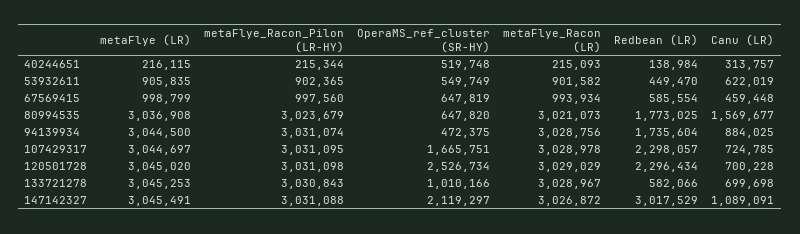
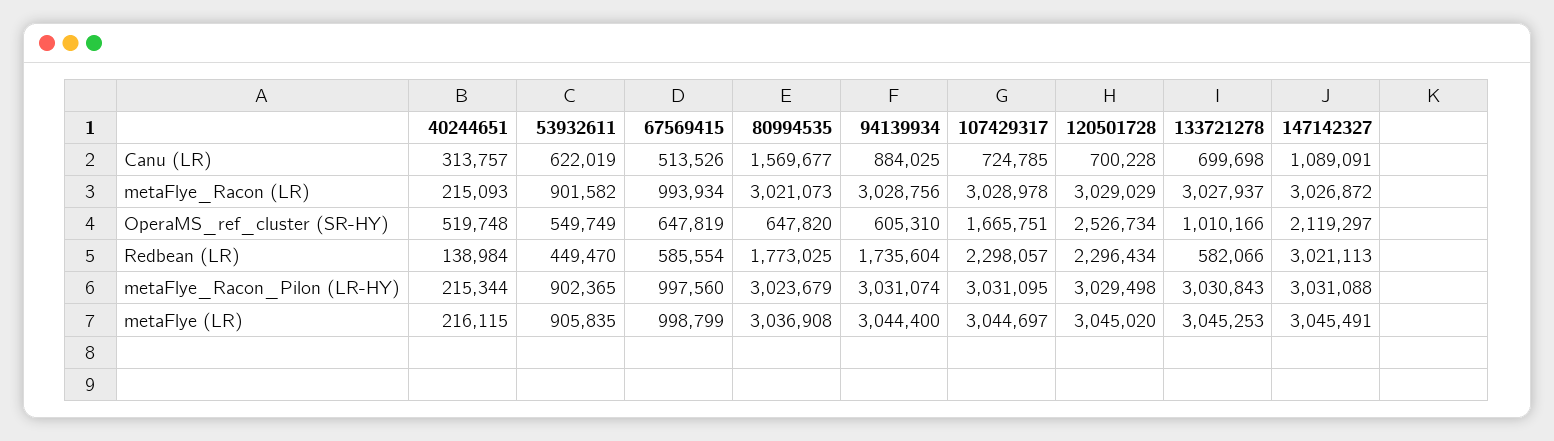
Canu (LR), 67569415: 459448 -> 513526
metaFlye (LR), 94139934: 3044500 -> 3044400
OperaMS_ref_cluster (SR-HY), 94139934: 472375 -> 605310
metaFlye_Racon_Pilon (LR-HY), 120501728: 3031098 -> 3029498
metaFlye_Racon (LR), 133721278: 3028967 -> 3027937
Redbean (LR), 147142327: 3017529 -> 3021113

